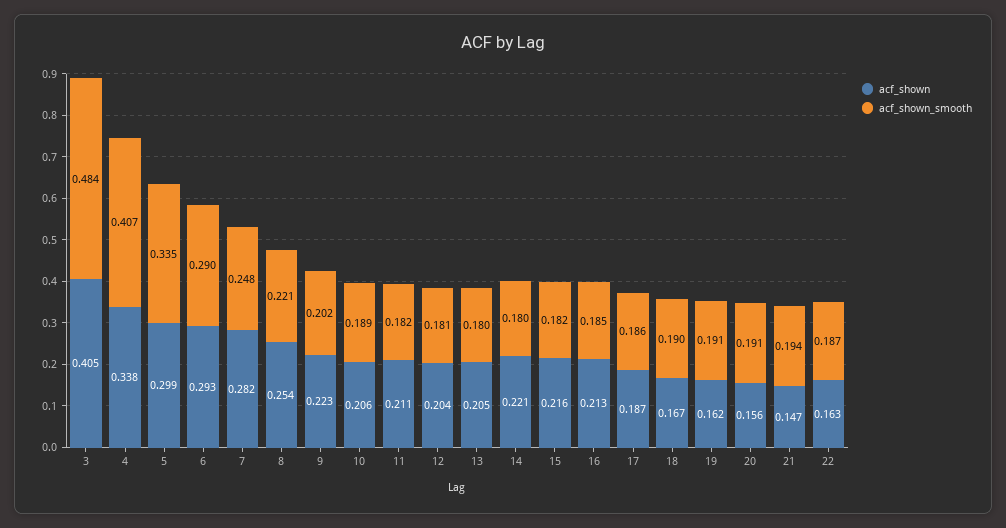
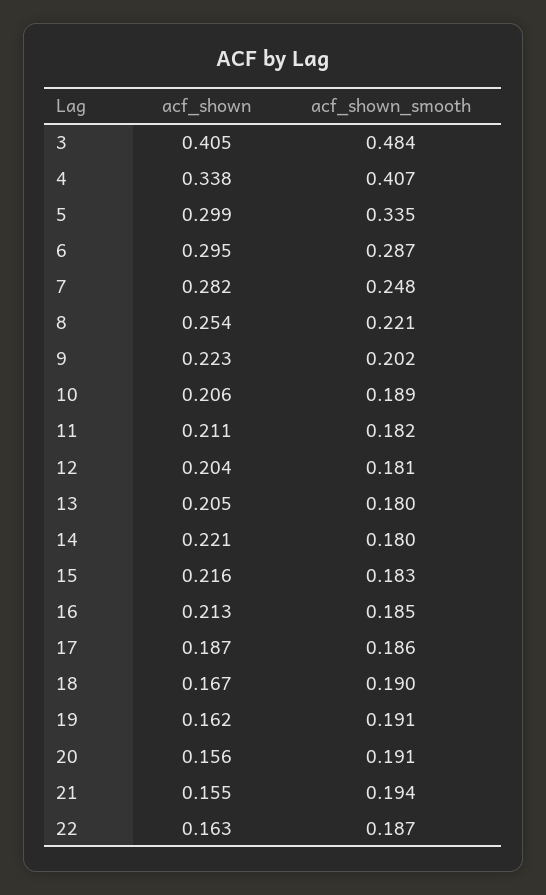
acf_shown, 6: 0.293 -> 0.295
acf_shown_smooth, 6: 0.29 -> 0.287
acf_shown_smooth, 15: 0.182 -> 0.183
acf_shown, 21: 0.147 -> 0.155

